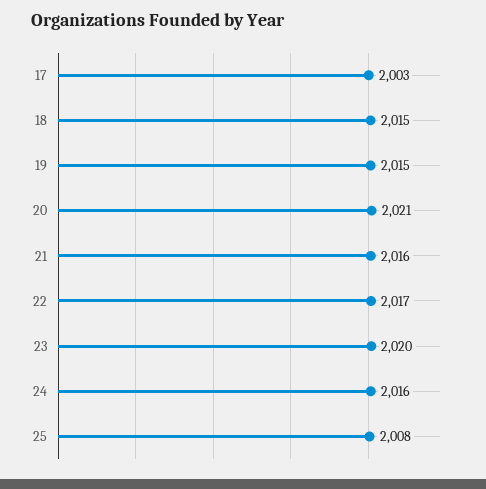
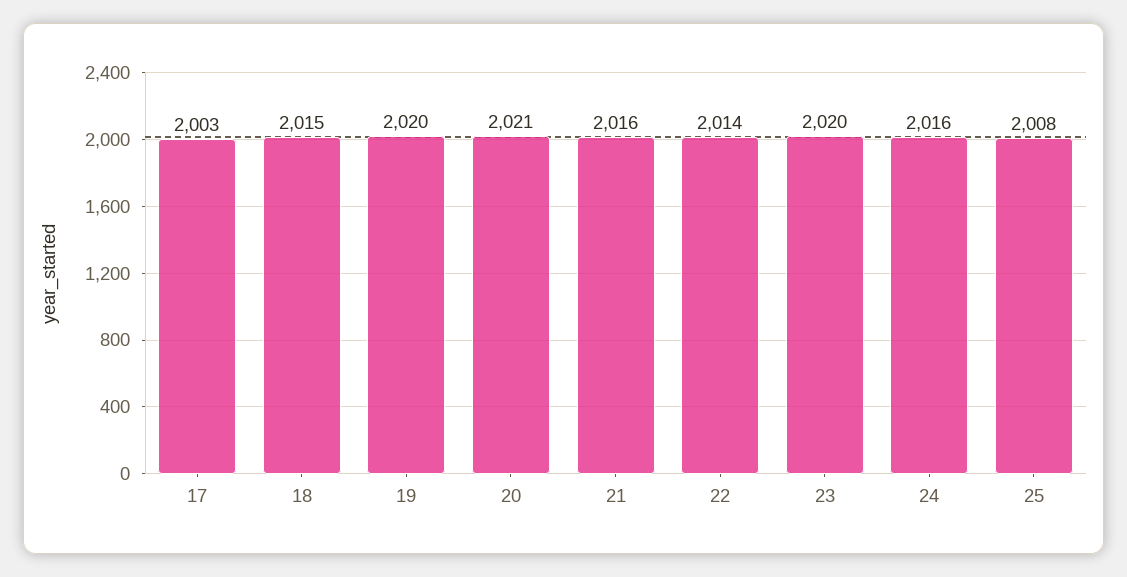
19: 2015 -> 2020
22: 2017 -> 2014

